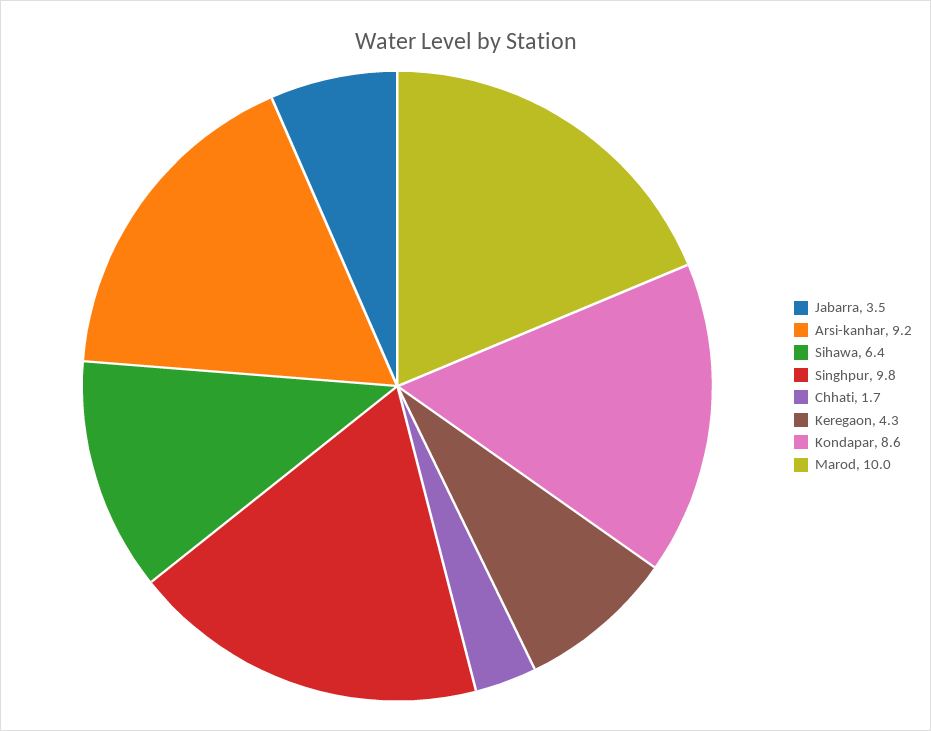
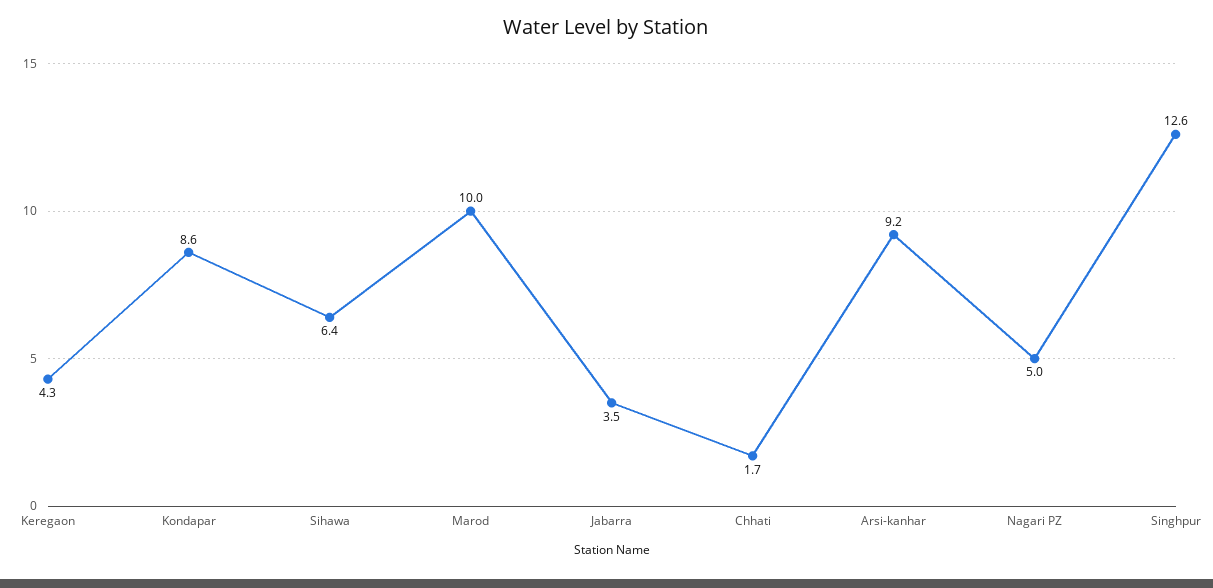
Singhpur: 9.8 -> 12.6
Nagari PZ: none -> 5

